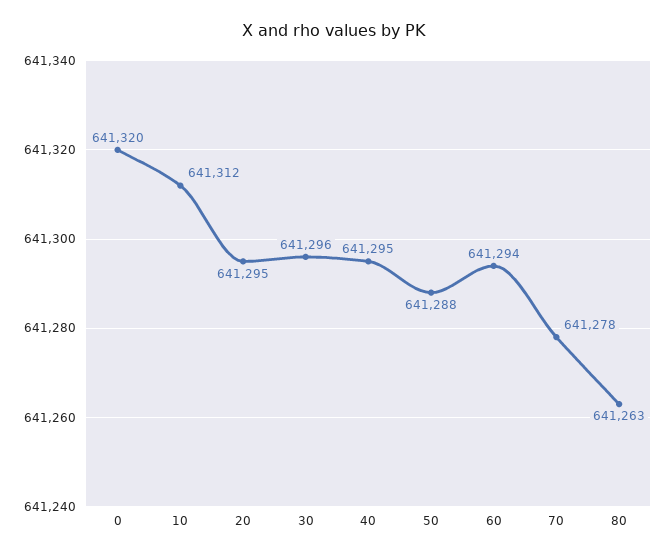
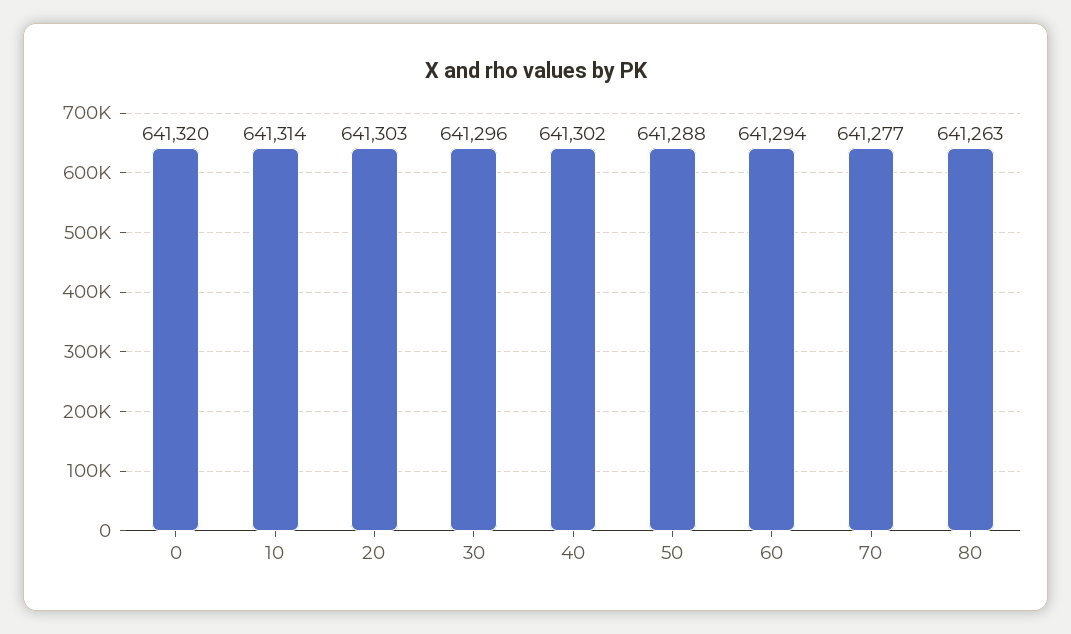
10: 641312 -> 641314
20: 641295 -> 641303
40: 641295 -> 641302
70: 641278 -> 641277

